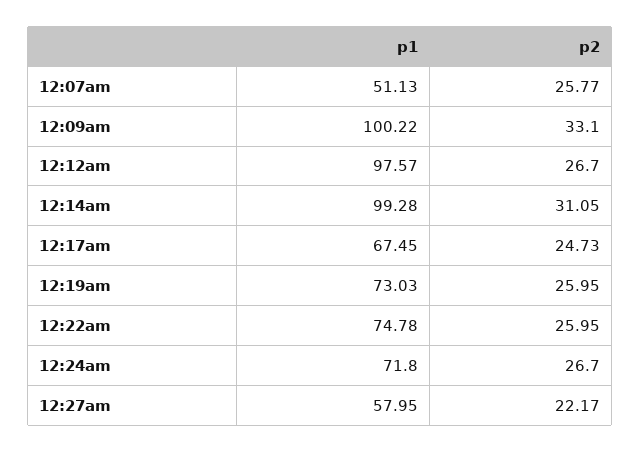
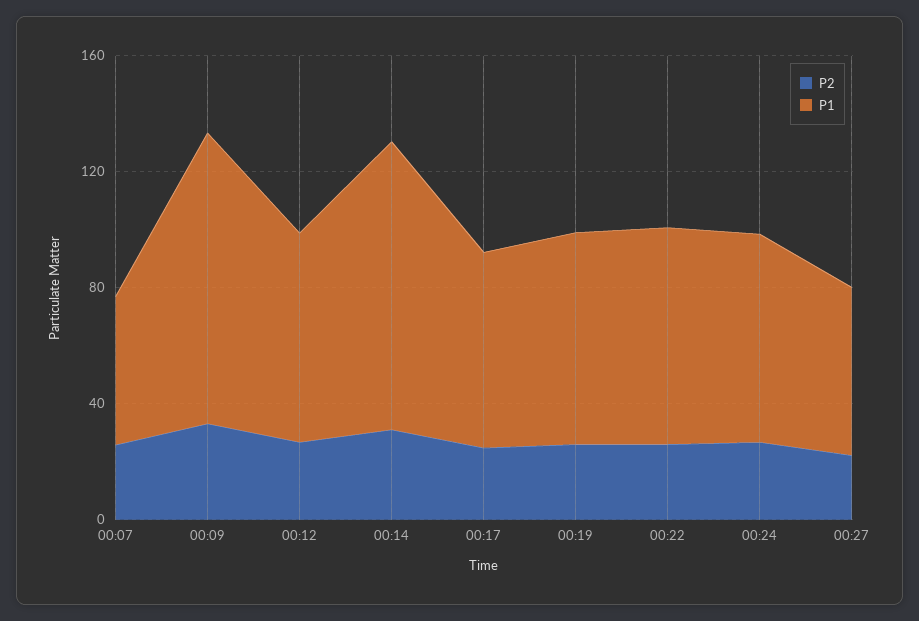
p1, 12:12am: 97.57 -> 70

